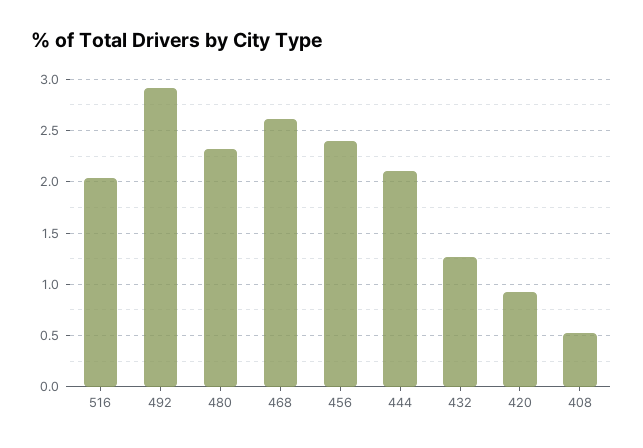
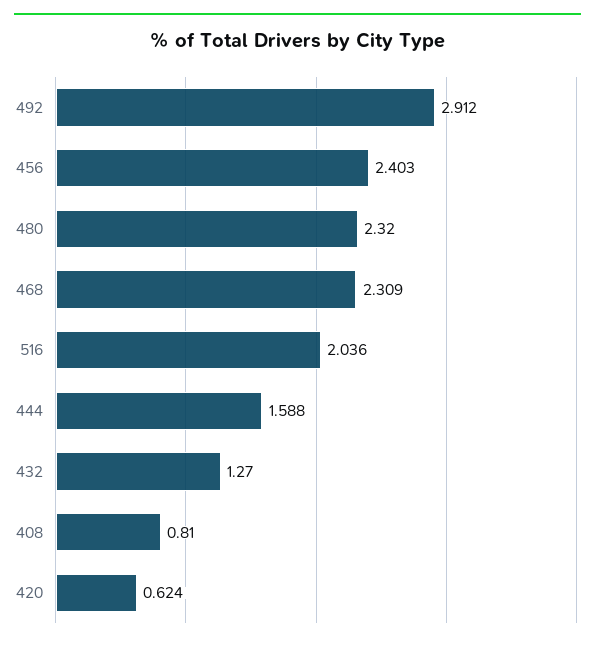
468: 2.6 -> 2.309
444: 2.1 -> 1.588
420: 0.9 -> 0.624
408: 0.5 -> 0.81

